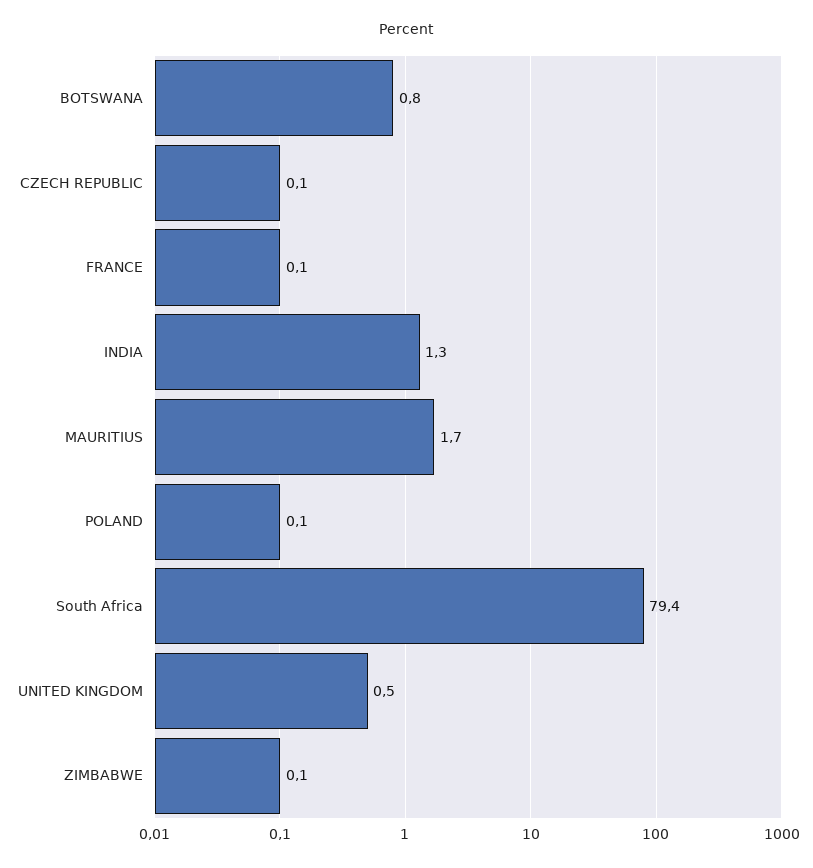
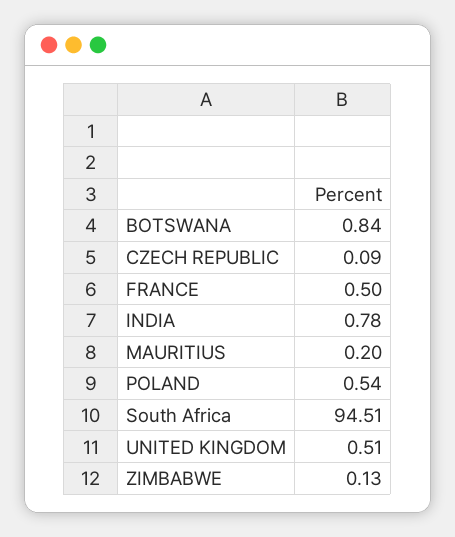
FRANCE: 0.1 -> 0.5
INDIA: 1.3 -> 0.78
MAURITIUS: 1.7 -> 0.2
POLAND: 0.1 -> 0.54
South Africa: 79.4 -> 94.51

